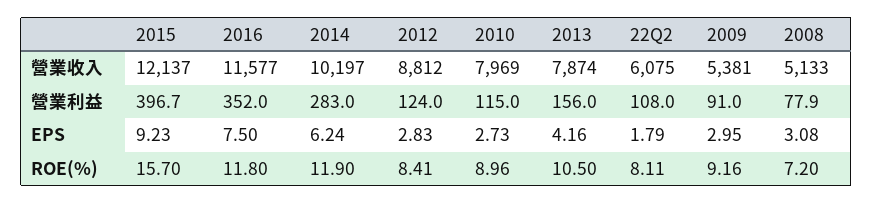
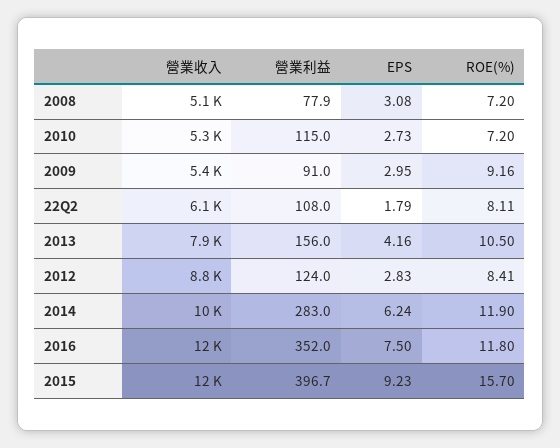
2010, 營業收入: 7969 -> 5300
2010, ROE(%): 8.96 -> 7.2

